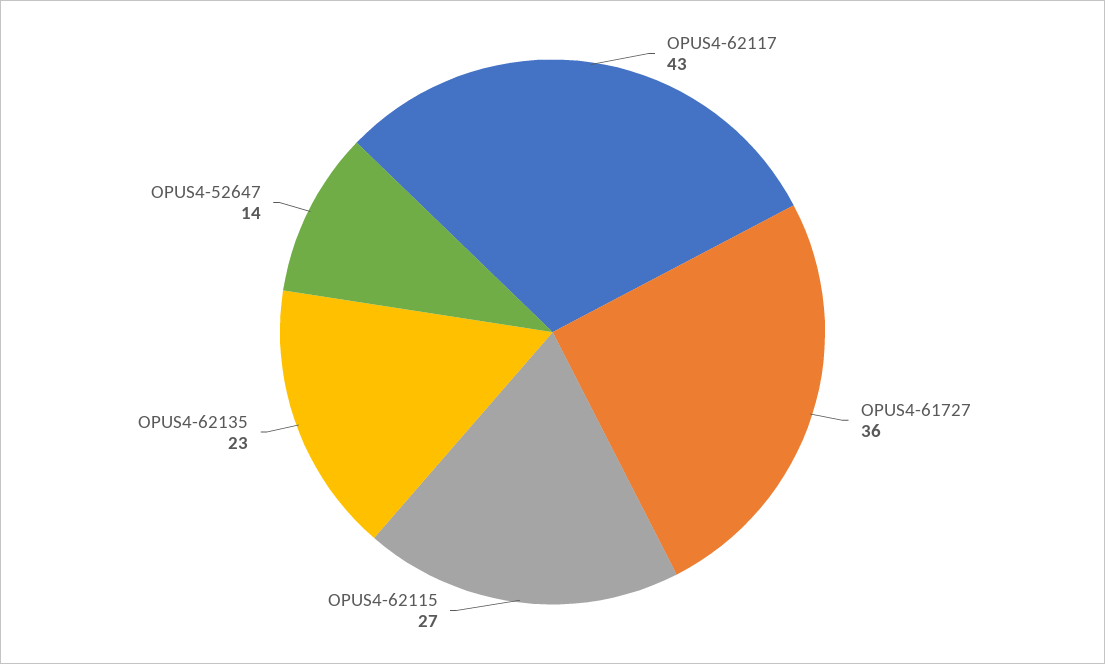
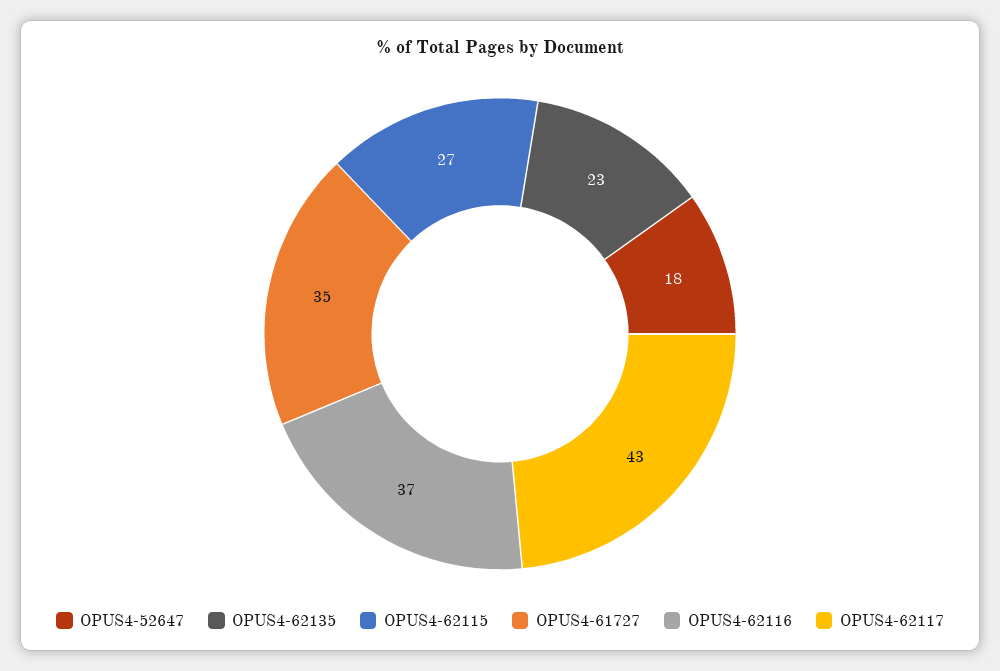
OPUS4-61727: 36 -> 35
OPUS4-52647: 14 -> 18
OPUS4-62116: none -> 37

